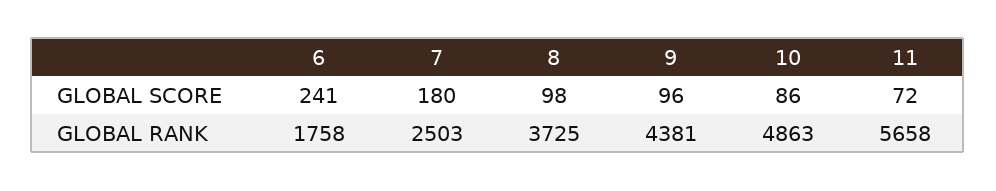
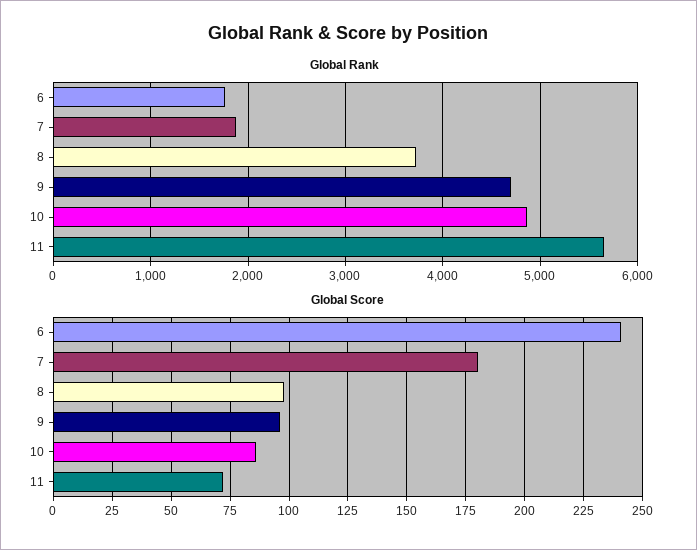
GLOBAL RANK, 7: 2503 -> 1900
GLOBAL RANK, 9: 4381 -> 4700

